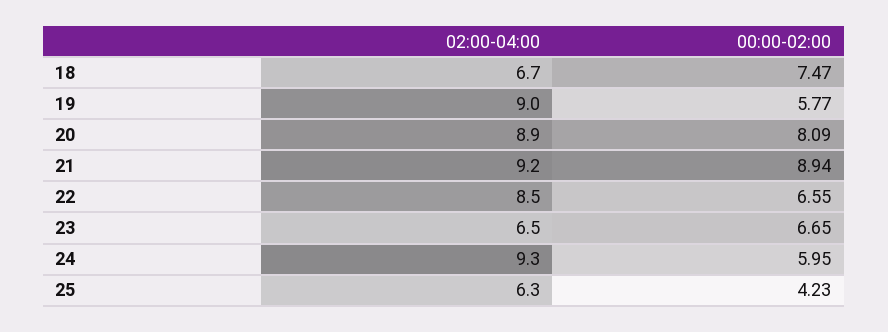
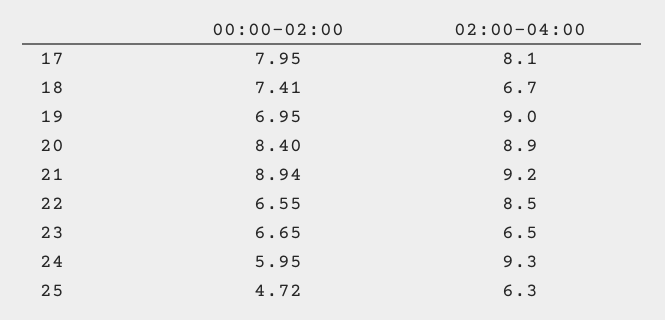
00:00-02:00, 18: 7.47 -> 7.41
00:00-02:00, 19: 5.77 -> 6.95
00:00-02:00, 20: 8.09 -> 8.4
00:00-02:00, 25: 4.23 -> 4.72
00:00-02:00, 17: none -> 7.95
02:00-04:00, 17: none -> 8.1

